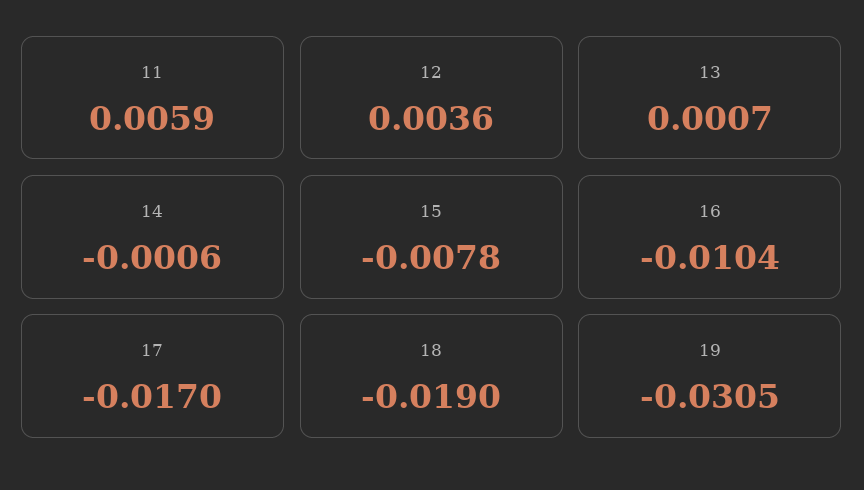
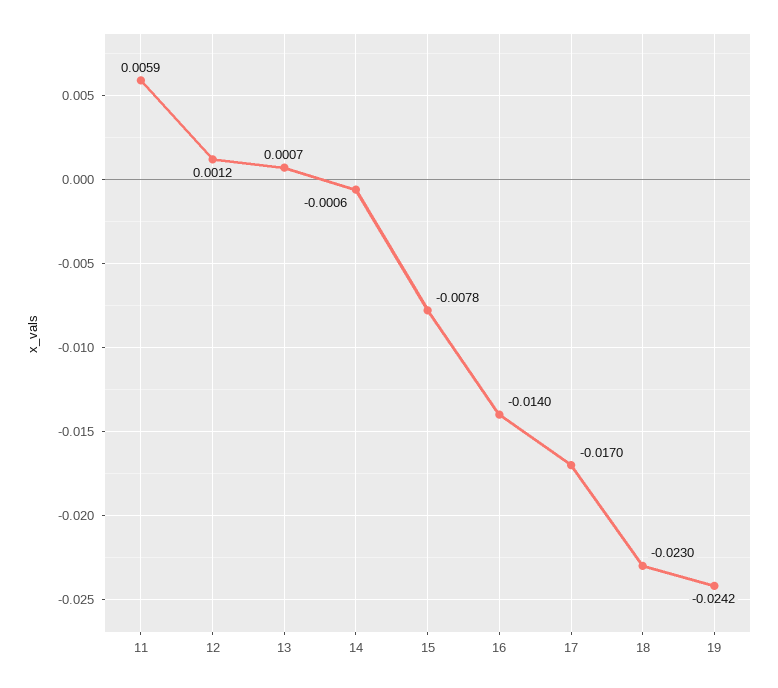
12: 0.0036 -> 0.0012
16: -0.0104 -> -0.014
18: -0.019 -> -0.023
19: -0.0305 -> -0.0242

